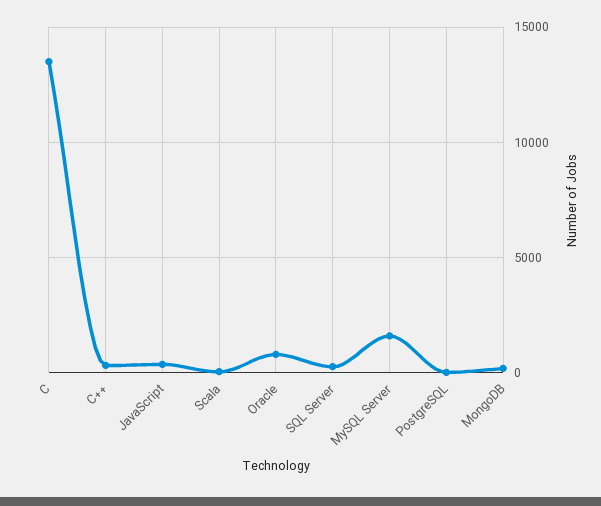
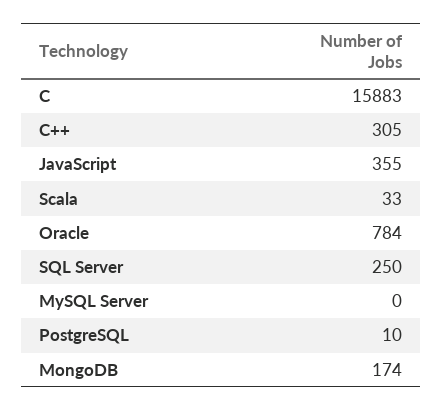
C: 13500 -> 15883
MySQL Server: 1500 -> 0

